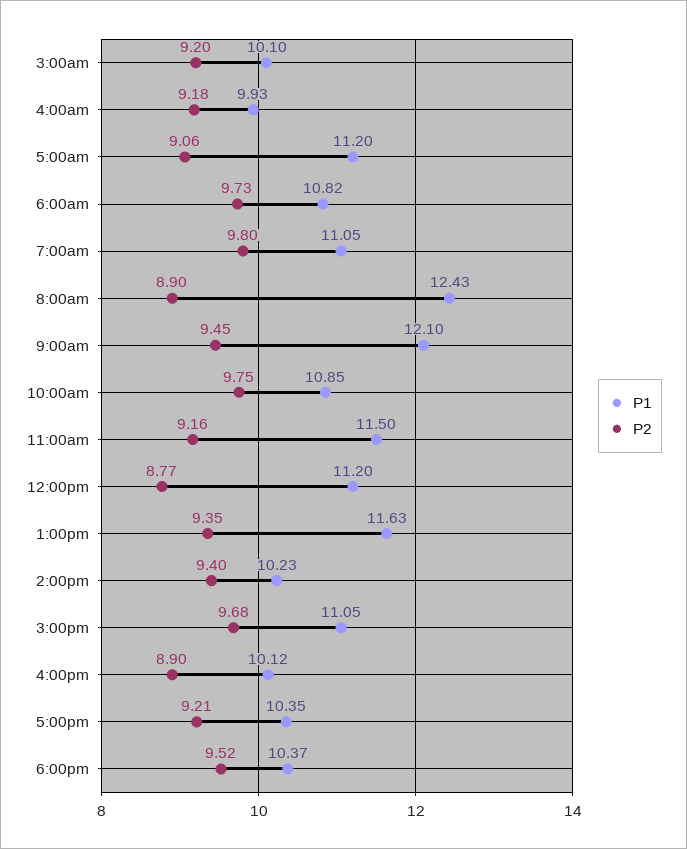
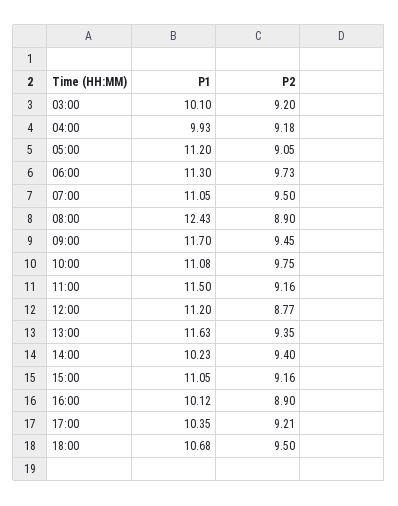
P2, 5:00am: 9.06 -> 9.05
P1, 6:00am: 10.82 -> 11.3
P2, 7:00am: 9.8 -> 9.5
P1, 9:00am: 12.1 -> 11.7
P1, 10:00am: 10.85 -> 11.08
P2, 3:00pm: 9.68 -> 9.16
P1, 6:00pm: 10.37 -> 10.68
P2, 6:00pm: 9.52 -> 9.5

